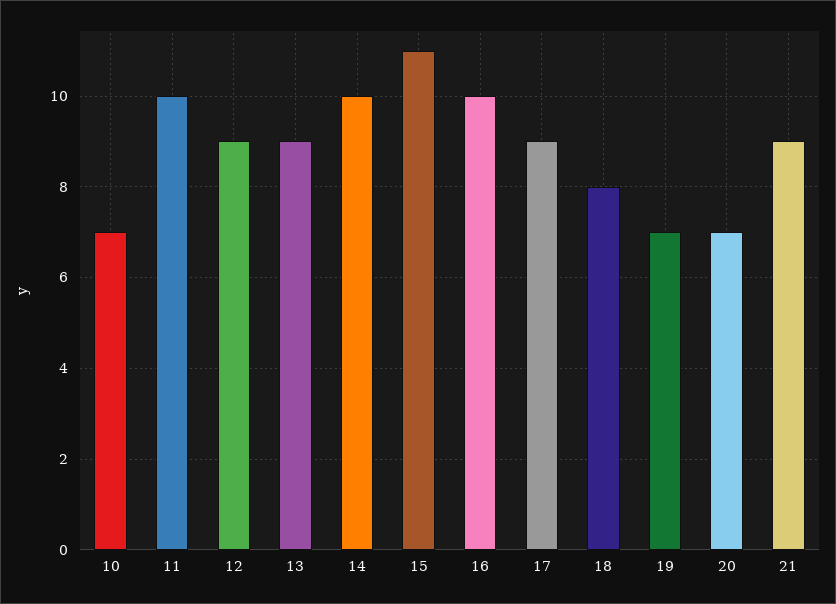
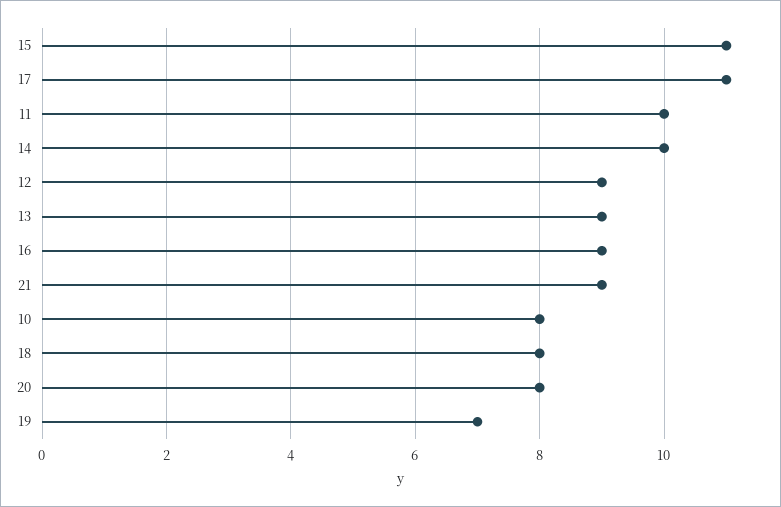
10: 7 -> 8
16: 10 -> 9
17: 9 -> 11
20: 7 -> 8

